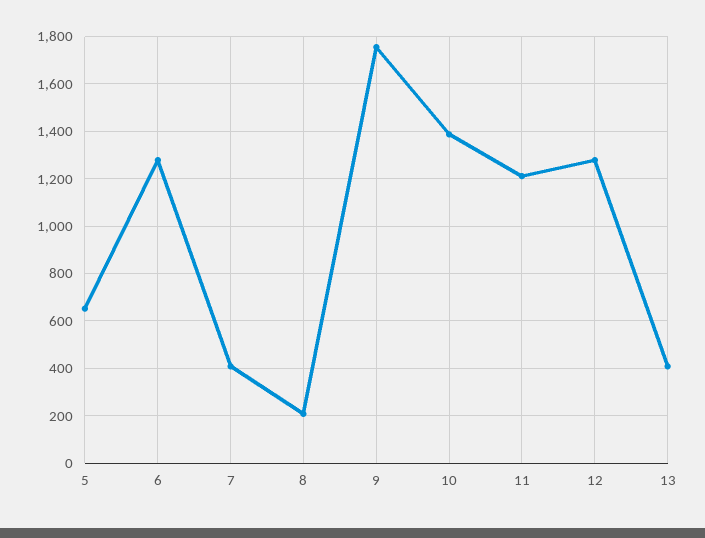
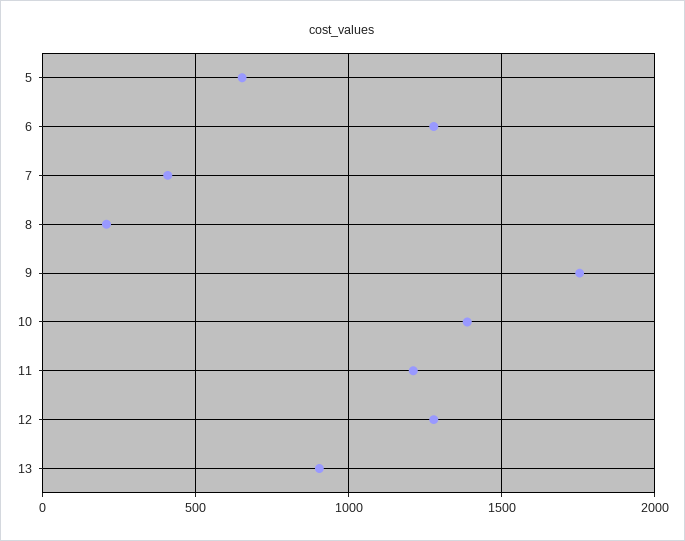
13: 400 -> 900

